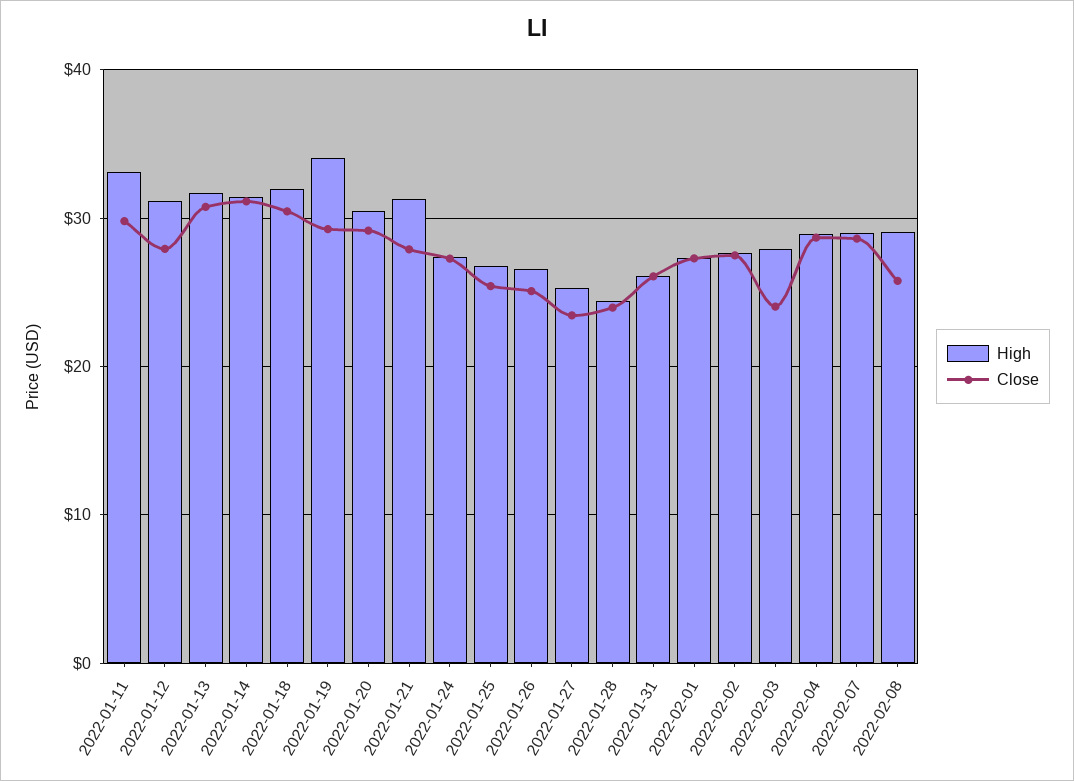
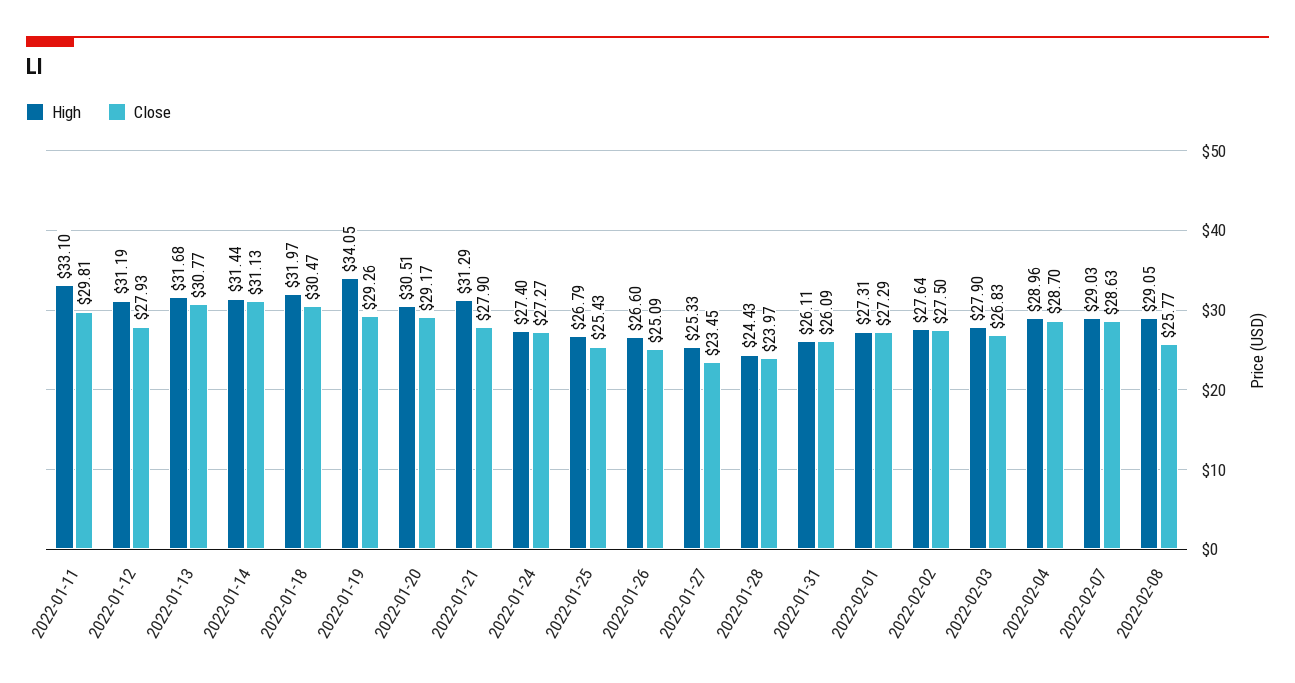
Close, 2022-02-03: 24 -> 26.83

